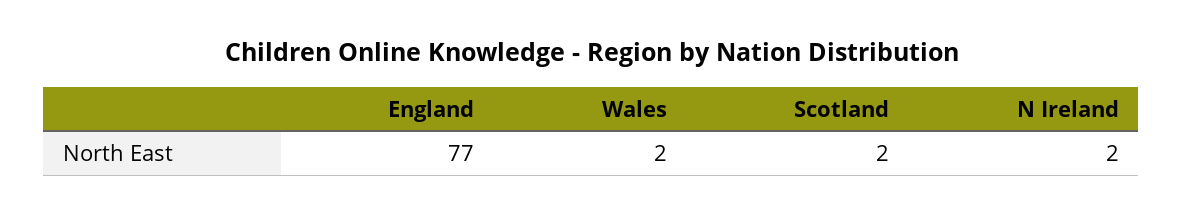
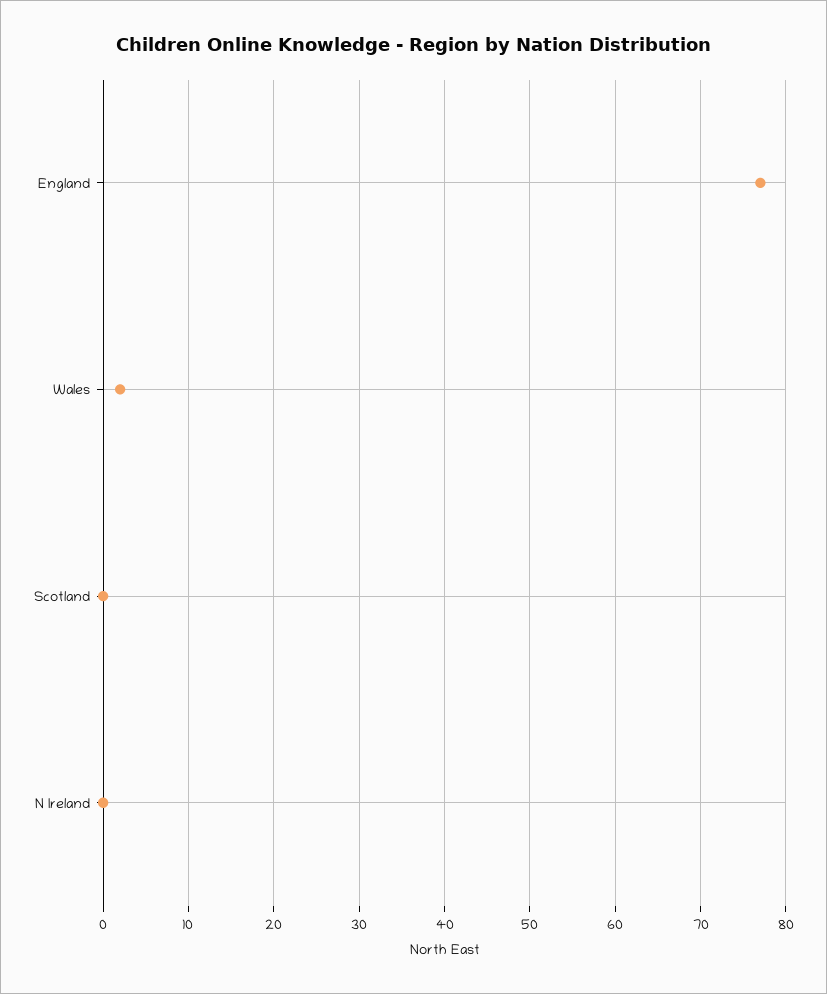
Scotland: 2 -> 0
N Ireland: 2 -> 0

